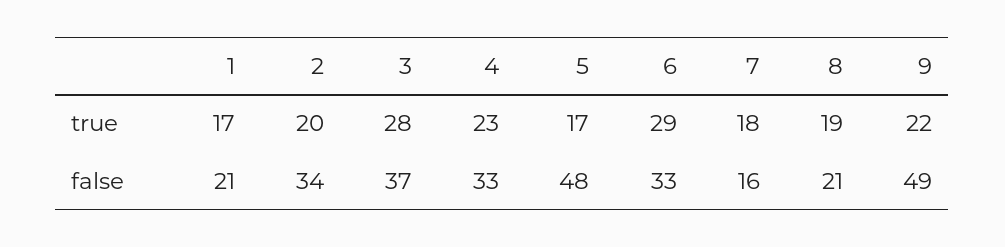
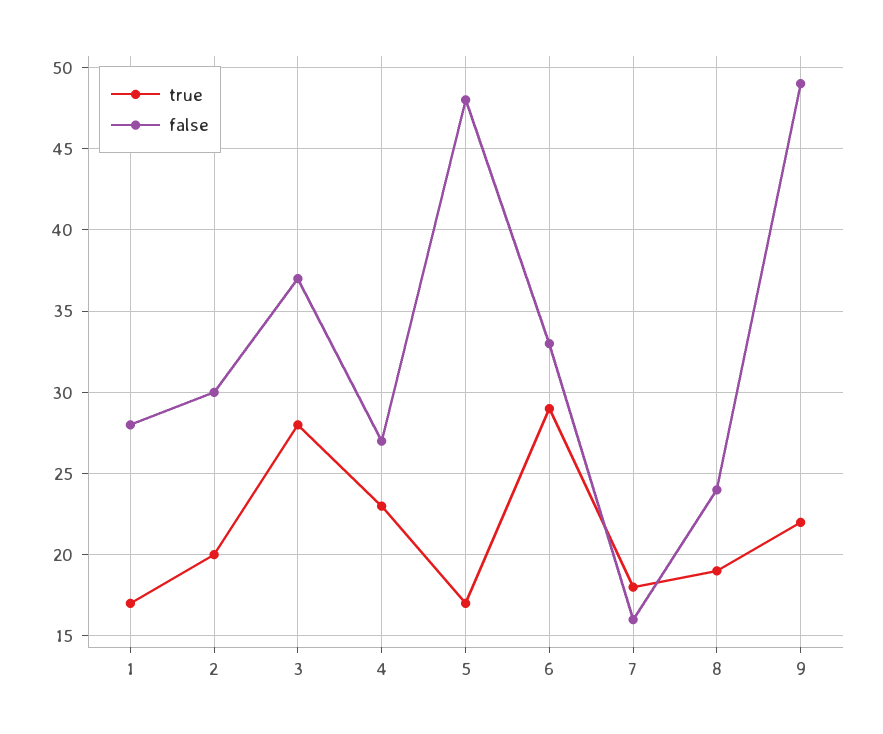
false, 1: 21 -> 28
false, 2: 34 -> 30
false, 4: 33 -> 27
false, 8: 21 -> 24

